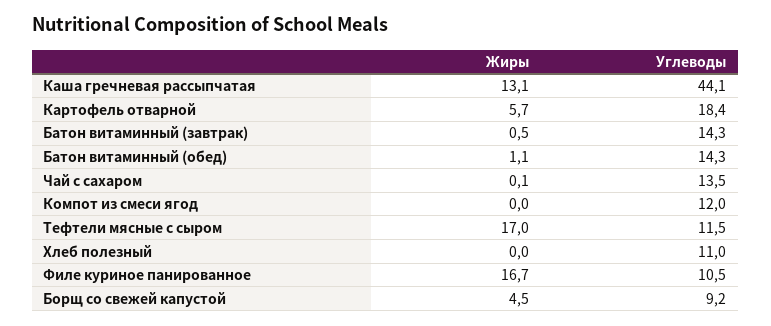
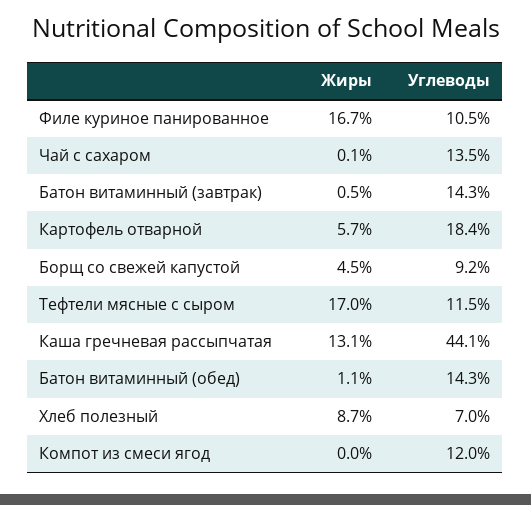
Жиры, Хлеб полезный: 0 -> 8.7
Углеводы, Хлеб полезный: 11 -> 7

